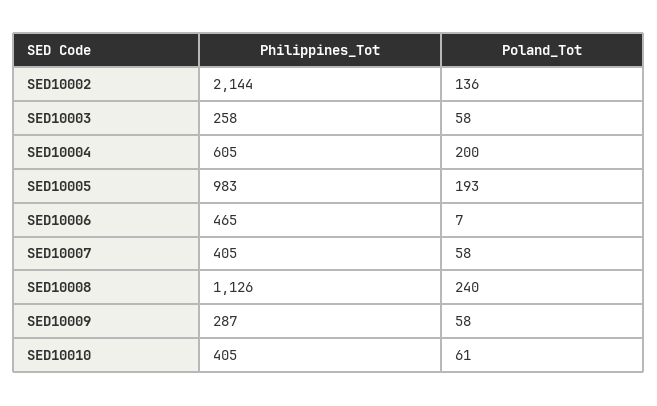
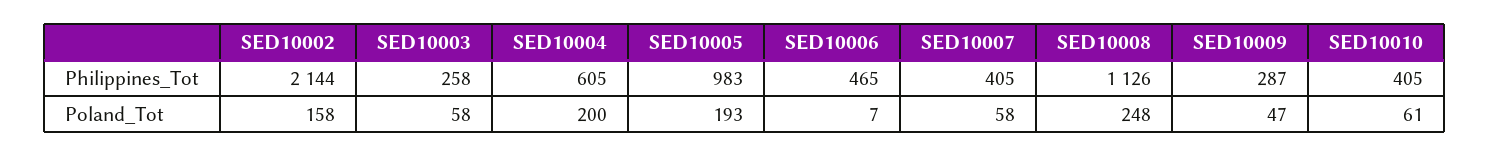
Poland_Tot, SED10002: 136 -> 158
Poland_Tot, SED10008: 240 -> 248
Poland_Tot, SED10009: 58 -> 47

